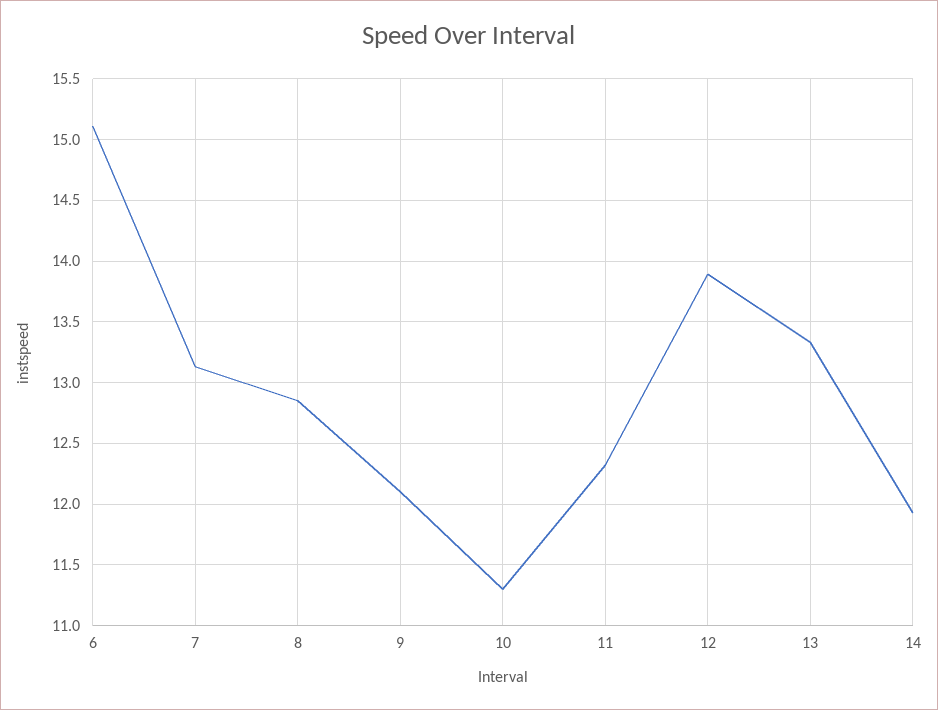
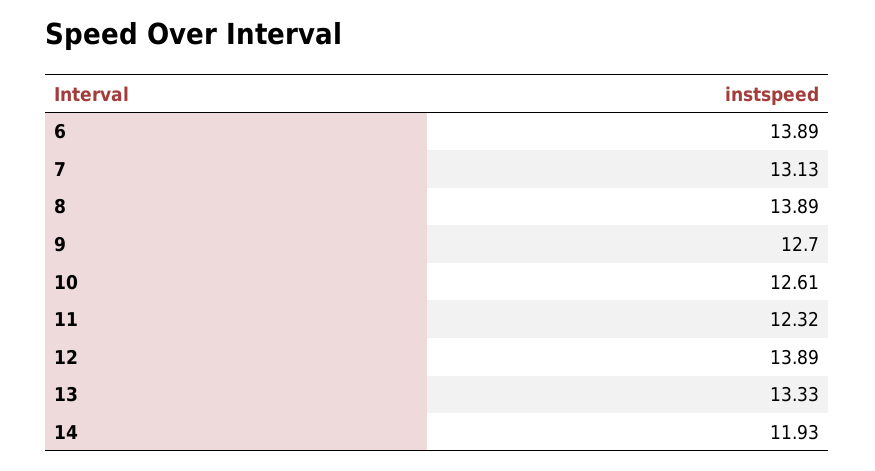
6: 15.1 -> 13.89
8: 12.85 -> 13.89
9: 12.1 -> 12.7
10: 11.3 -> 12.61

